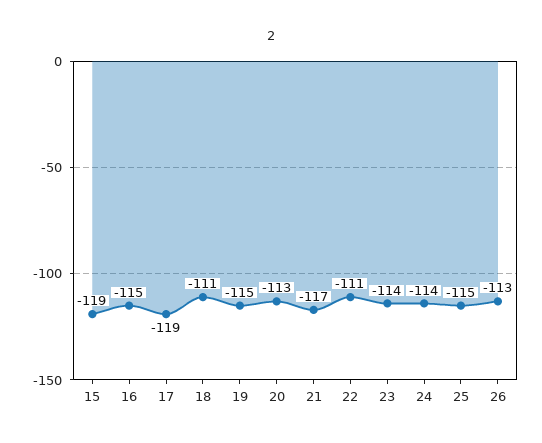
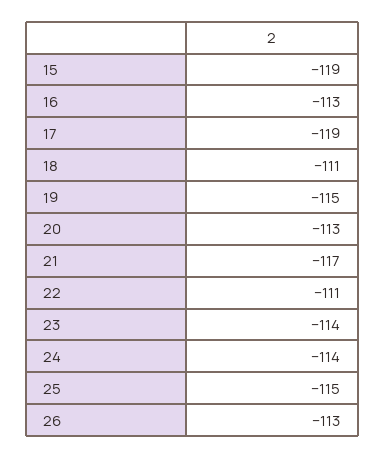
16: -115 -> -113

